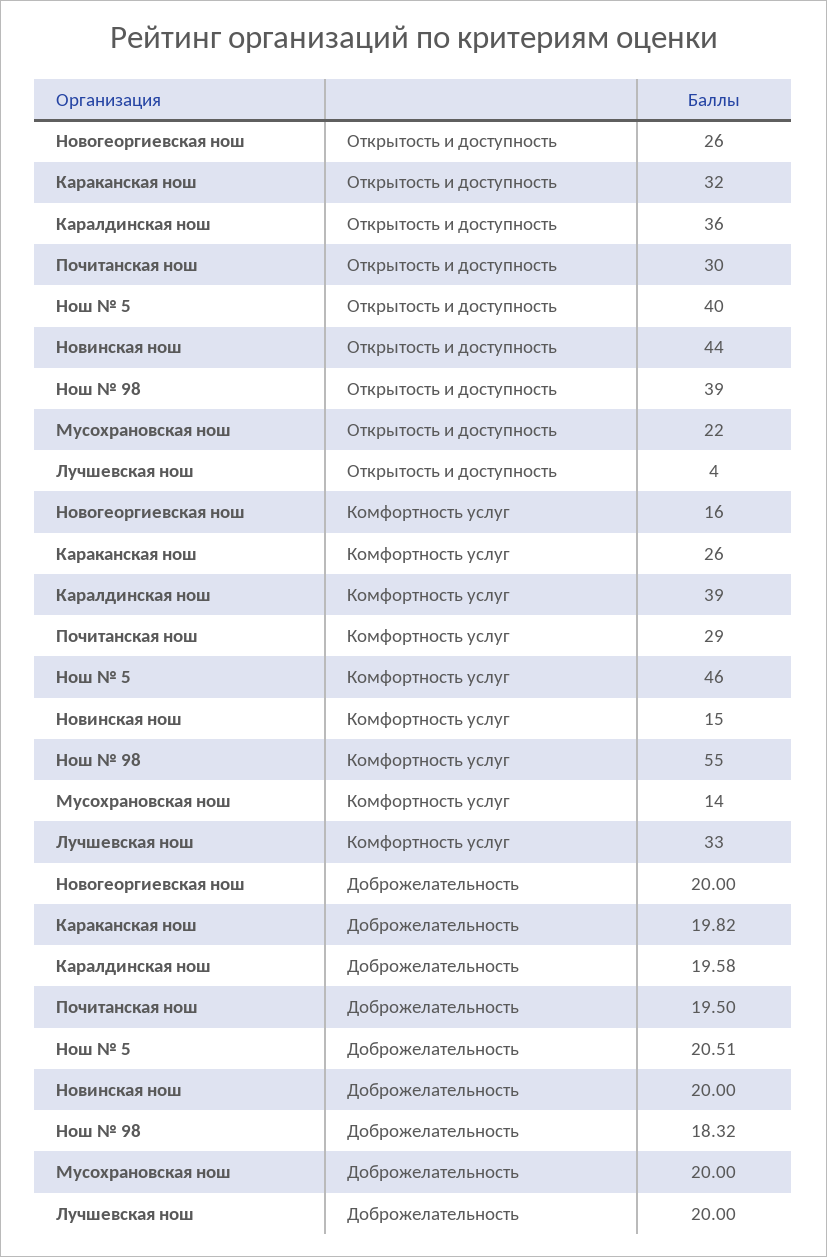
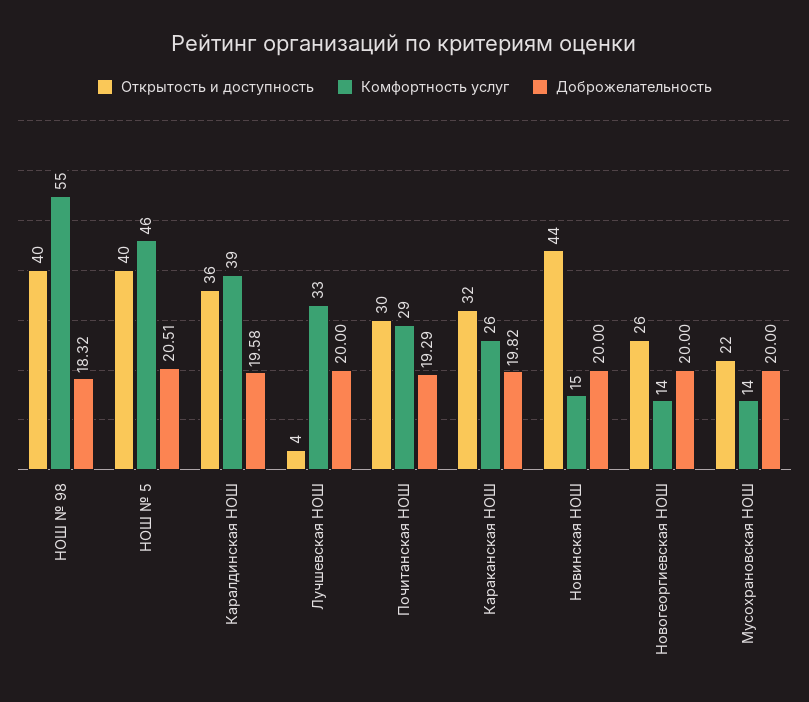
Открытость и доступность, Нош № 98: 39 -> 40
Комфортность услуг, Новогеоргиевская нош: 16 -> 14
Доброжелательность, Почитанская нош: 19.5 -> 19.29

